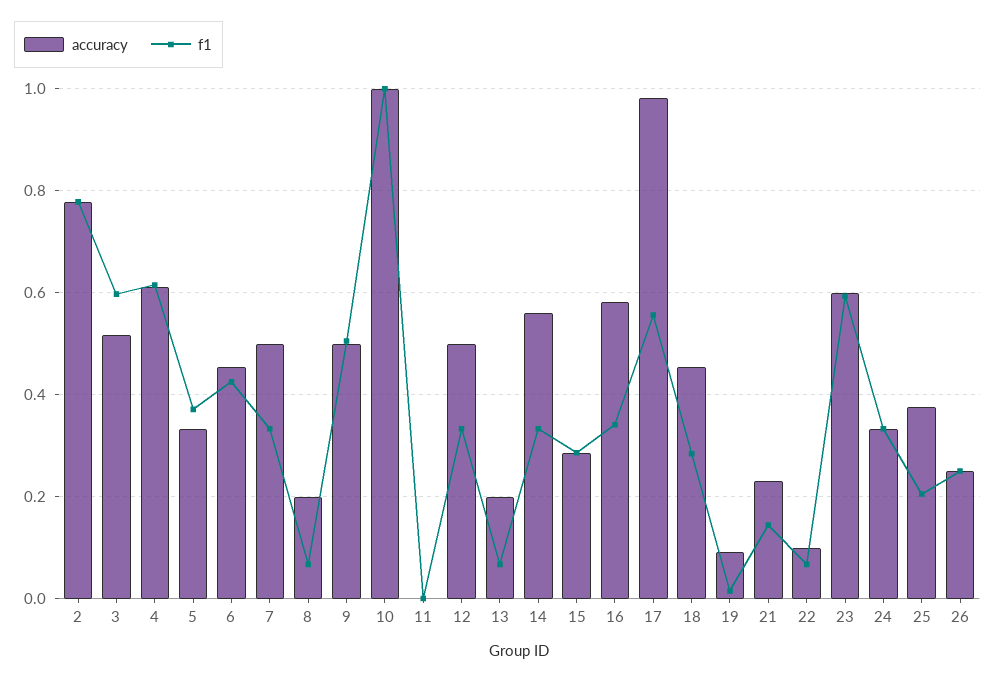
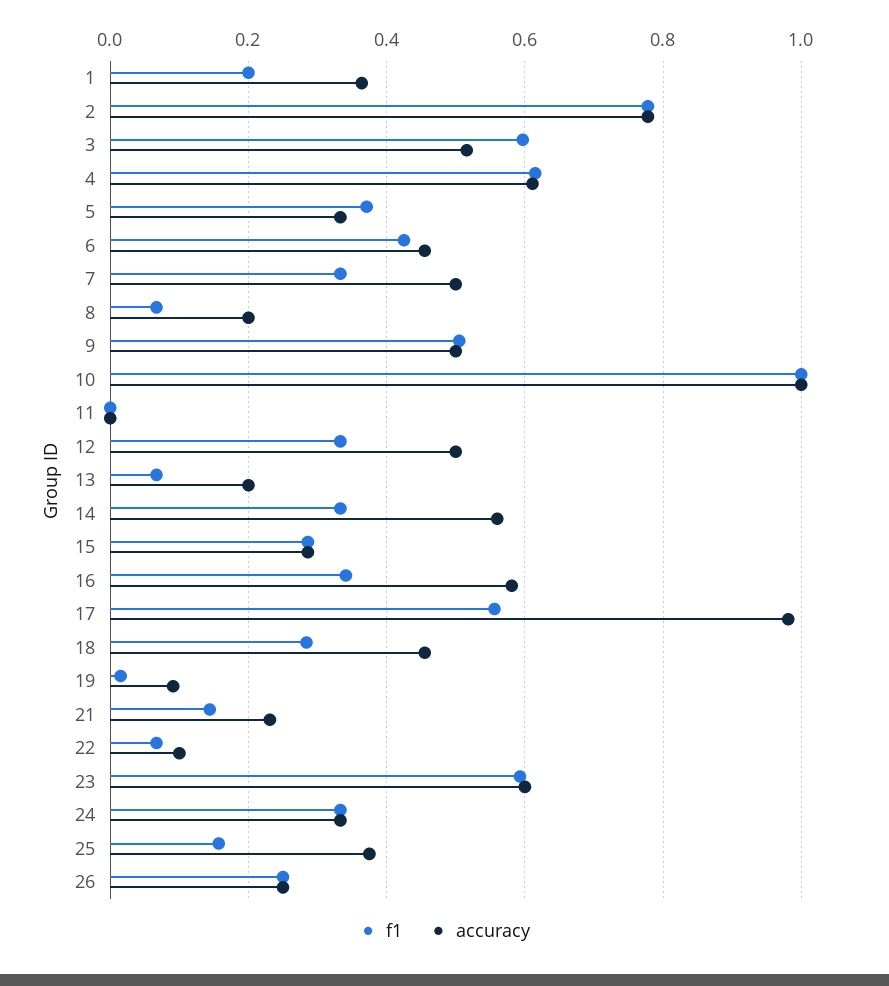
f1, 25: 0.2 -> 0.16
f1, 1: none -> 0.2
accuracy, 1: none -> 0.36

